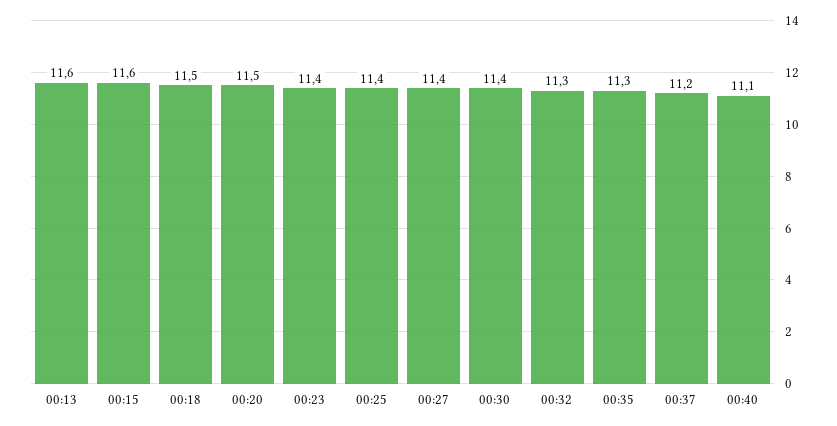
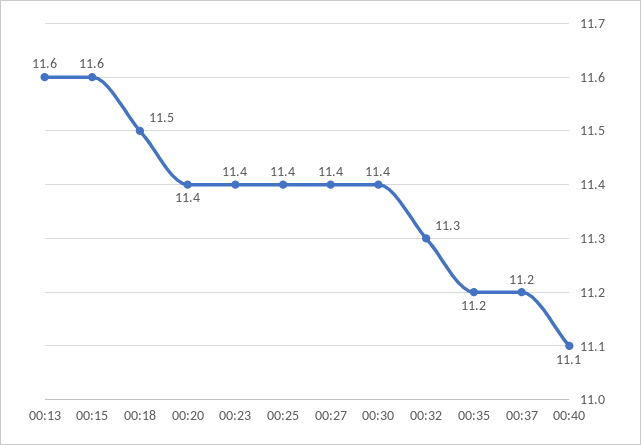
00:20: 11.5 -> 11.4
00:35: 11.3 -> 11.2

